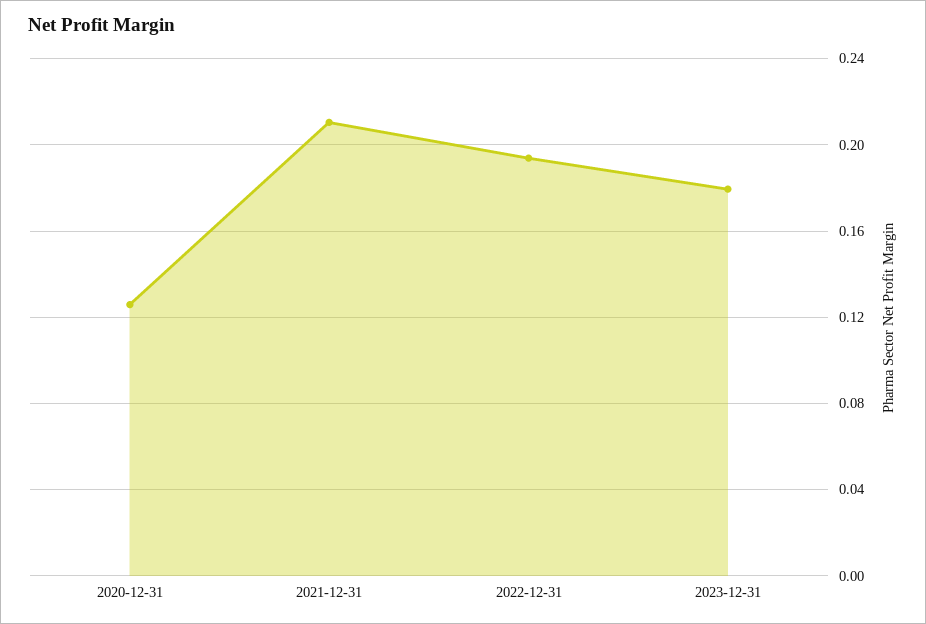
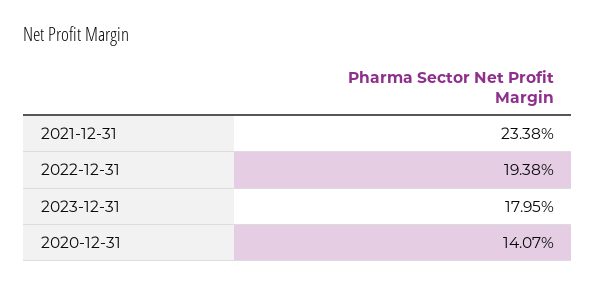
2020-12-31: 0.125 -> 0.1407
2021-12-31: 0.21 -> 0.2338

